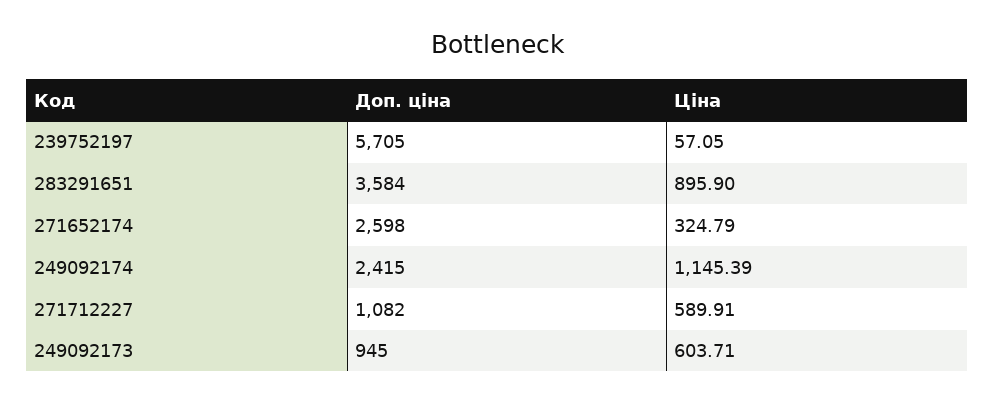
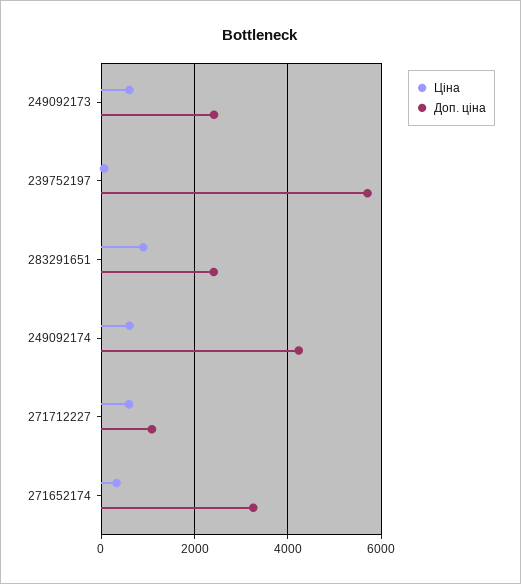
Доп. ціна, 283291651: 3584 -> 2400
Доп. ціна, 271652174: 2598 -> 3200
Доп. ціна, 249092174: 2415 -> 4200
Ціна, 249092174: 1145.39 -> 600
Доп. ціна, 249092173: 945 -> 2400

